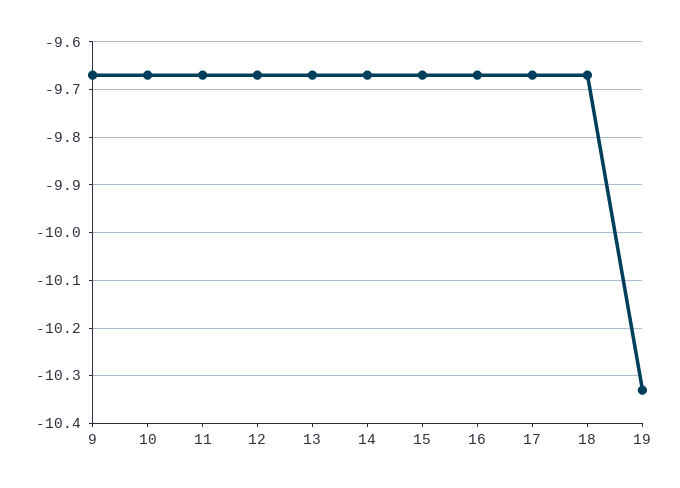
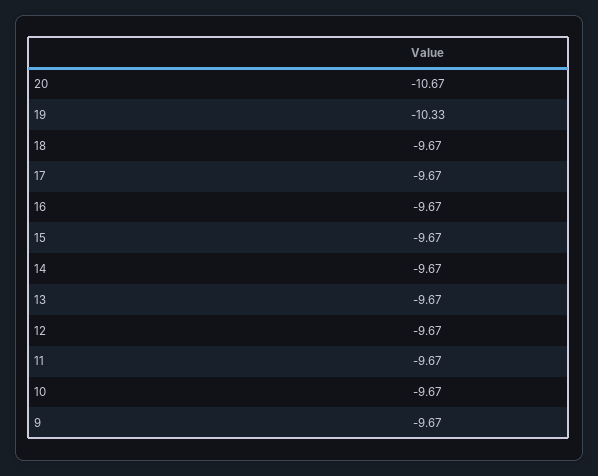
20: none -> -10.67

